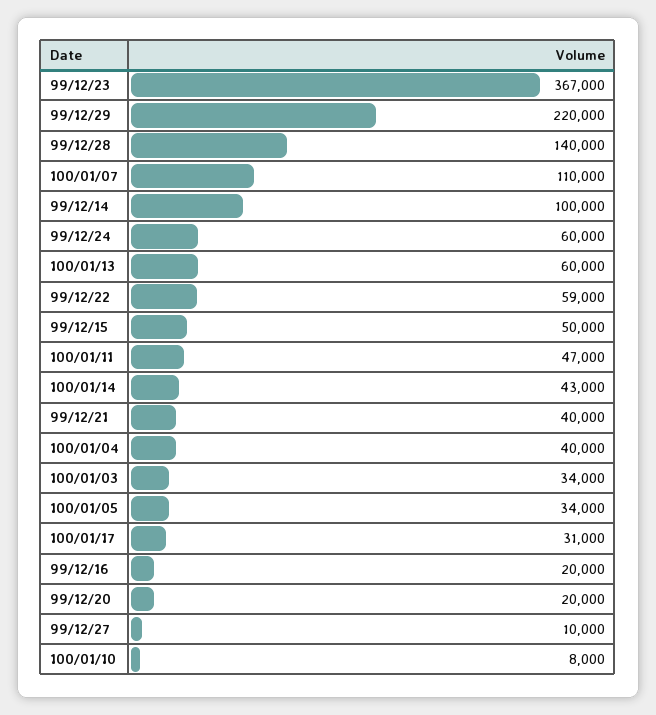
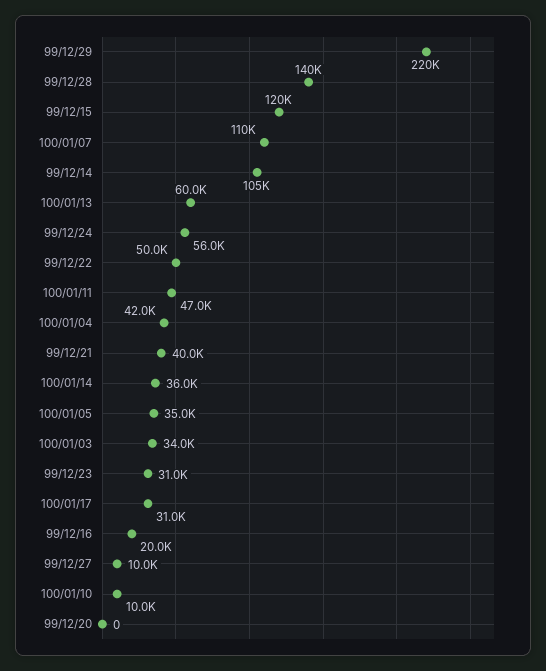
99/12/23: 367000 -> 31000
99/12/14: 100000 -> 105000
99/12/24: 60000 -> 56000
99/12/22: 59000 -> 50000
99/12/15: 50000 -> 120000
100/01/14: 43000 -> 36000
100/01/04: 40000 -> 42000
100/01/05: 34000 -> 35000
99/12/20: 20000 -> 0
100/01/10: 8000 -> 10000

